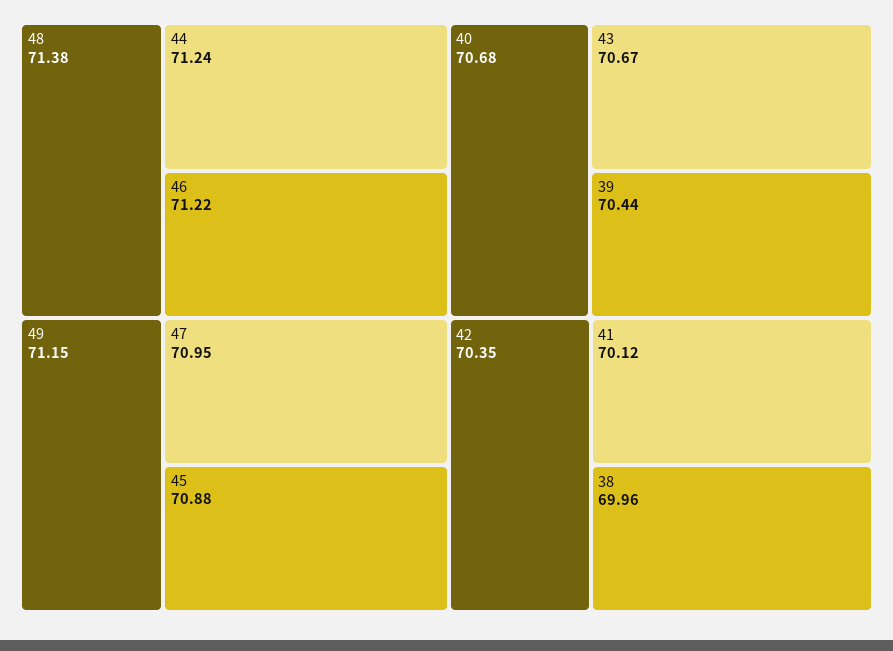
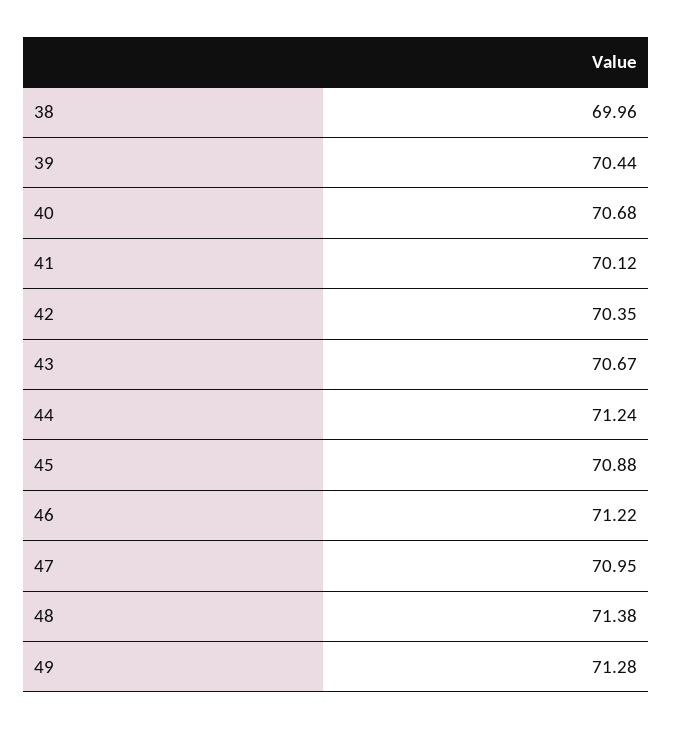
49: 71.15 -> 71.28

